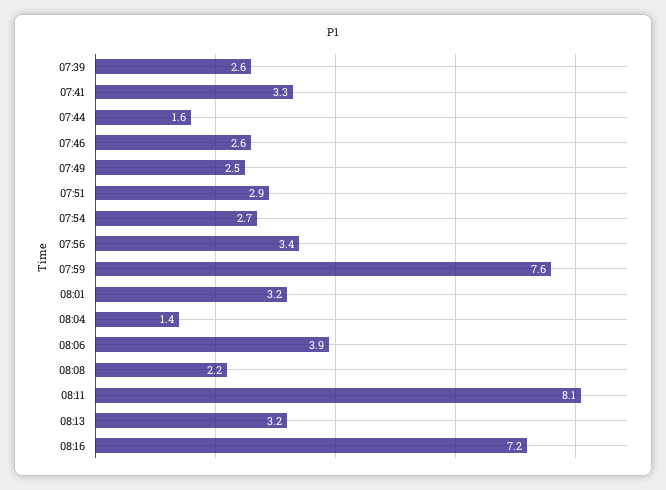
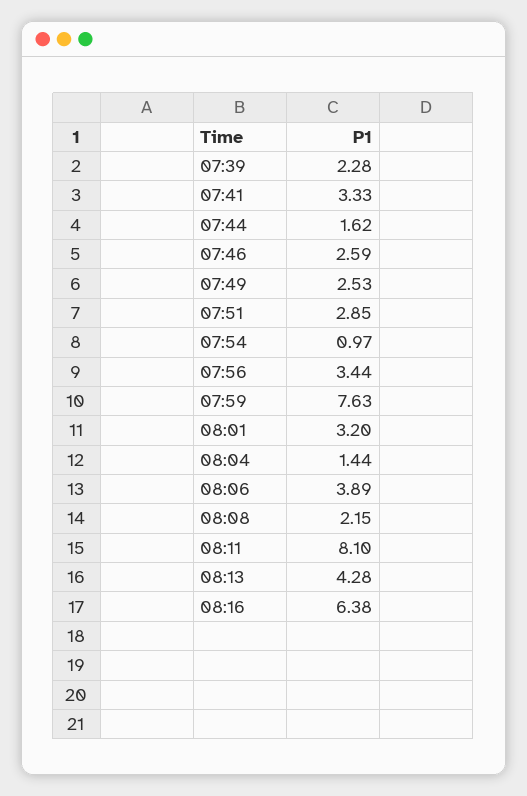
07:39: 2.6 -> 2.28
07:54: 2.7 -> 0.97
08:13: 3.2 -> 4.28
08:16: 7.2 -> 6.38

